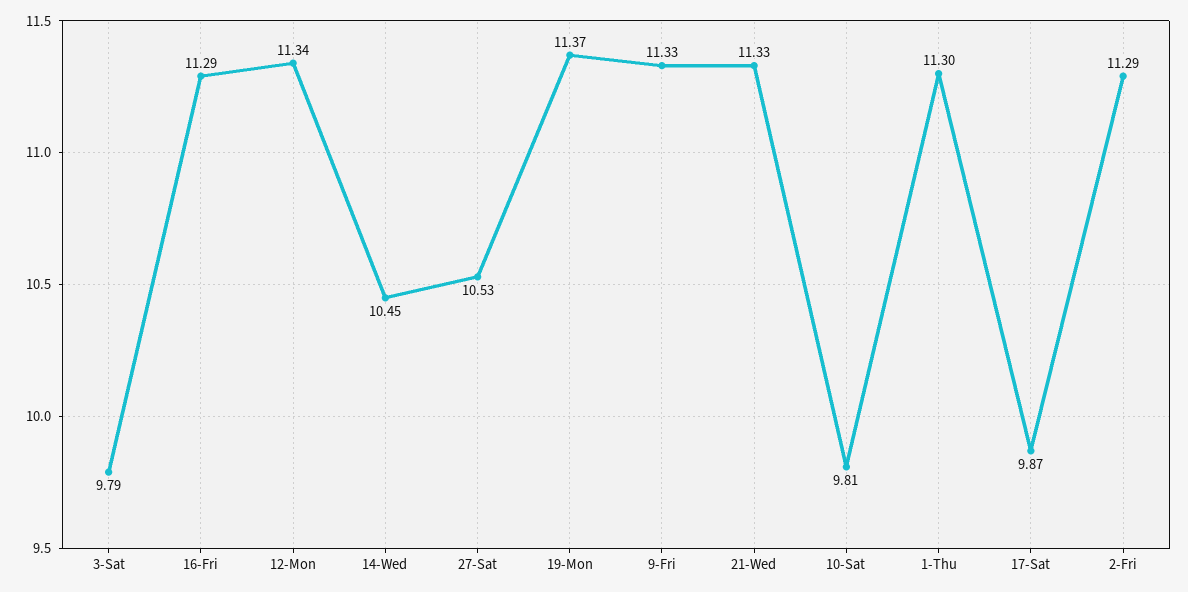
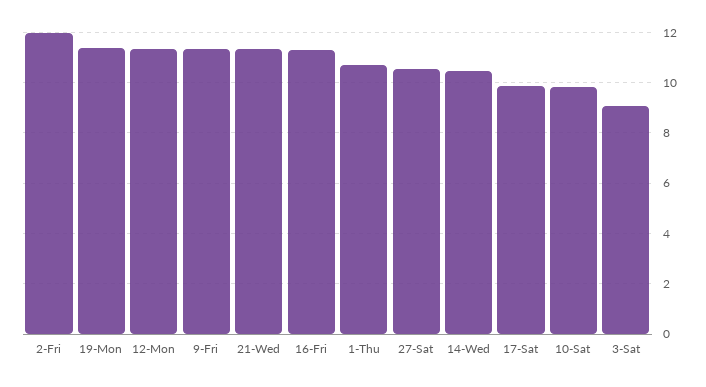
3-Sat: 9.79 -> 9
1-Thu: 11.3 -> 10.75
2-Fri: 11.29 -> 12

